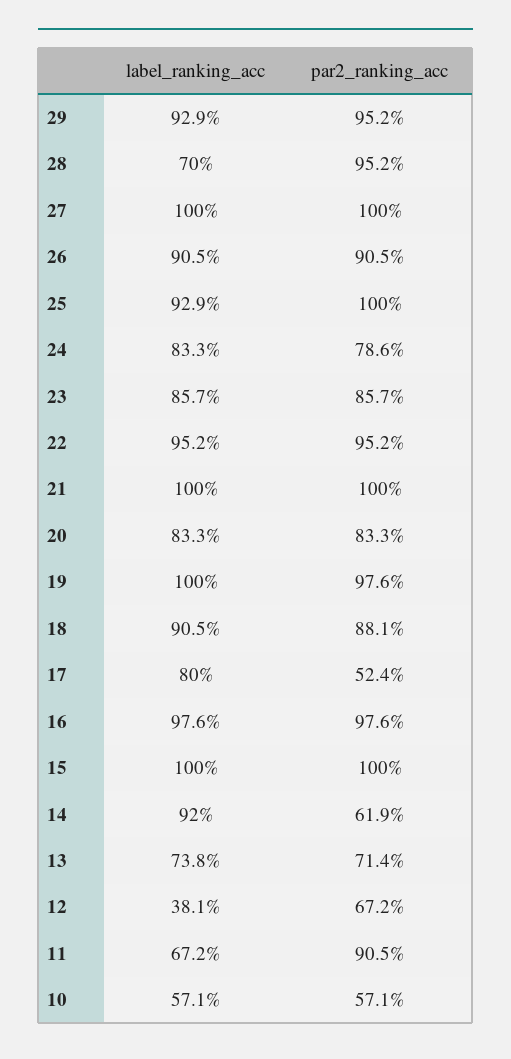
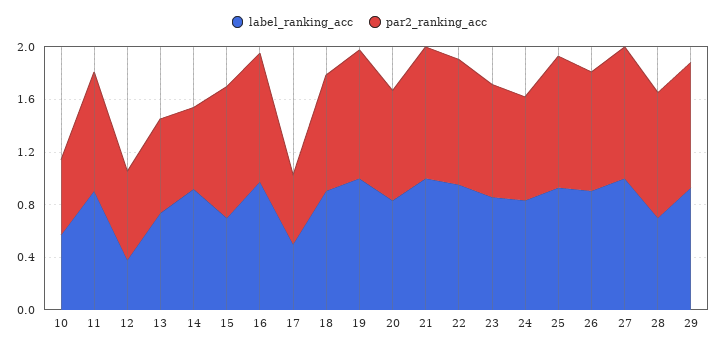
label_ranking_acc, 17: 0.8 -> 0.5
label_ranking_acc, 15: 1 -> 0.7
label_ranking_acc, 11: 0.672 -> 0.9

